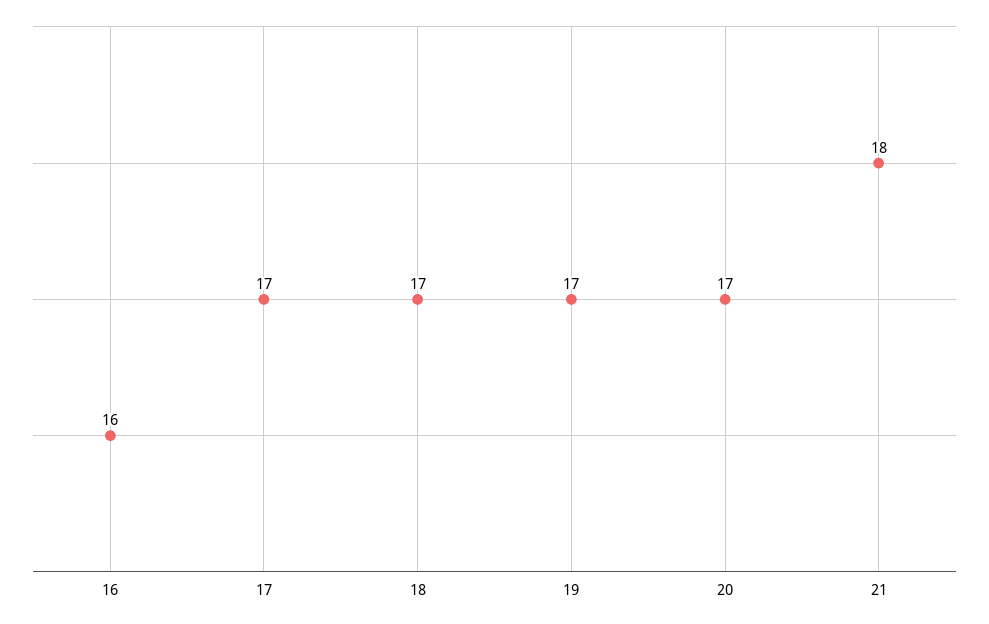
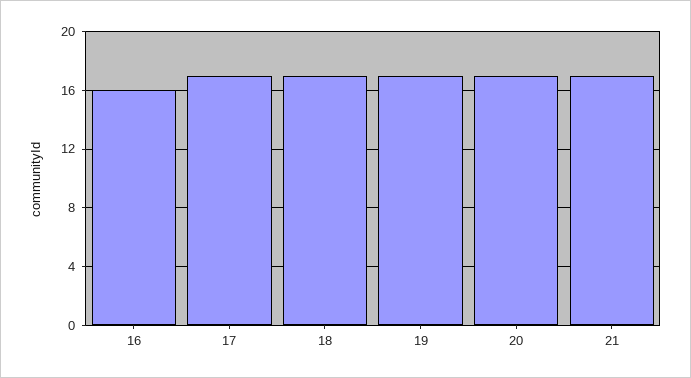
21: 18 -> 17

